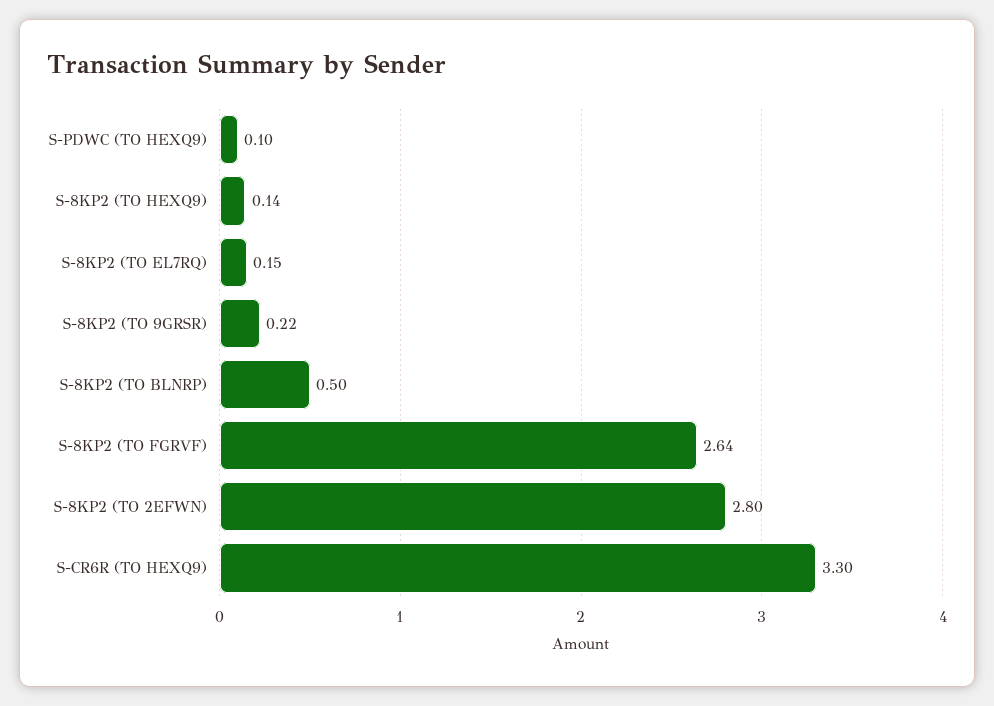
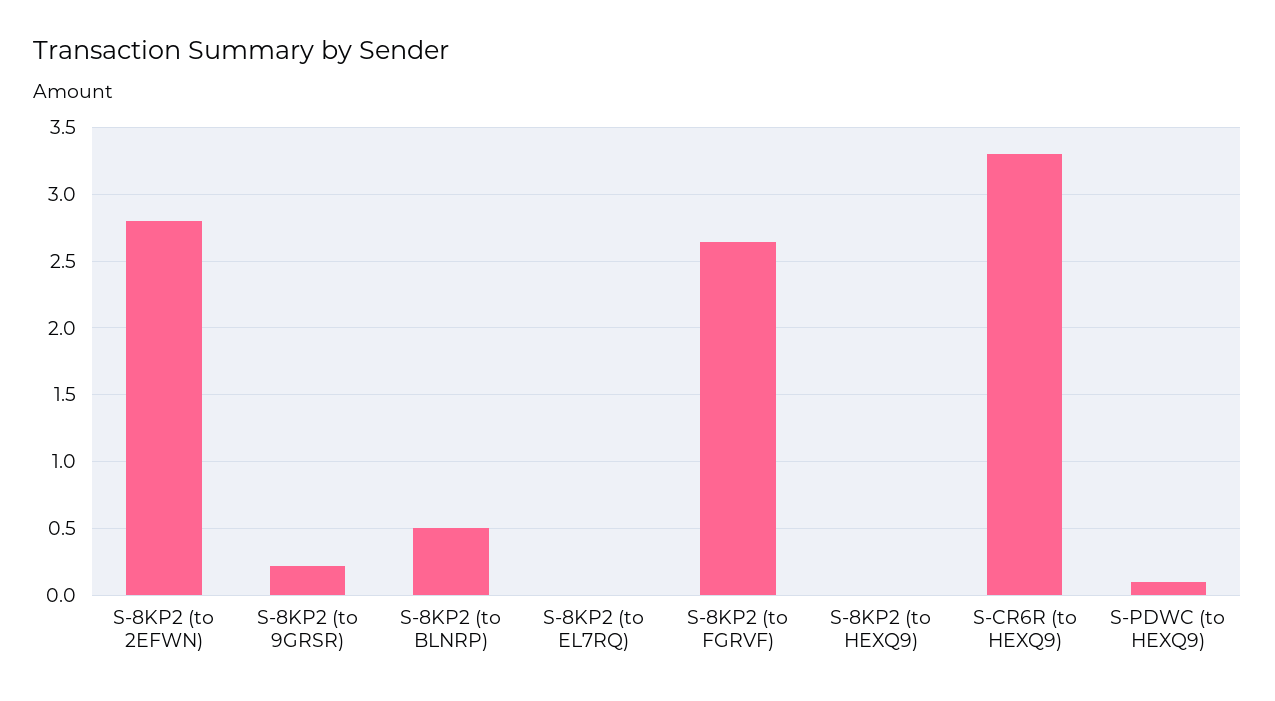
S-8KP2 (TO HEXQ9): 0.14 -> 0
S-8KP2 (TO EL7RQ): 0.15 -> 0

